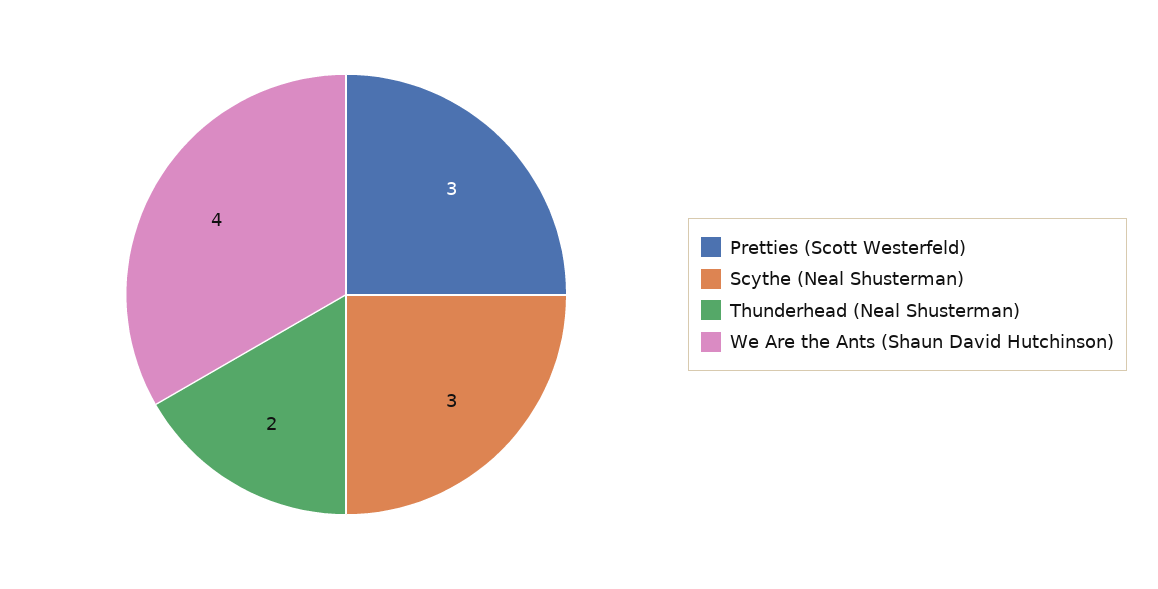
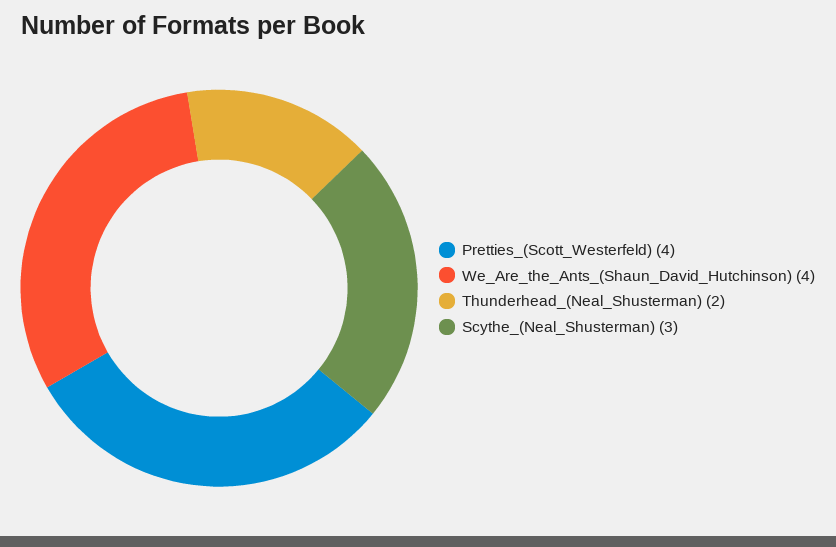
Pretties (Scott Westerfeld): 3 -> 4

